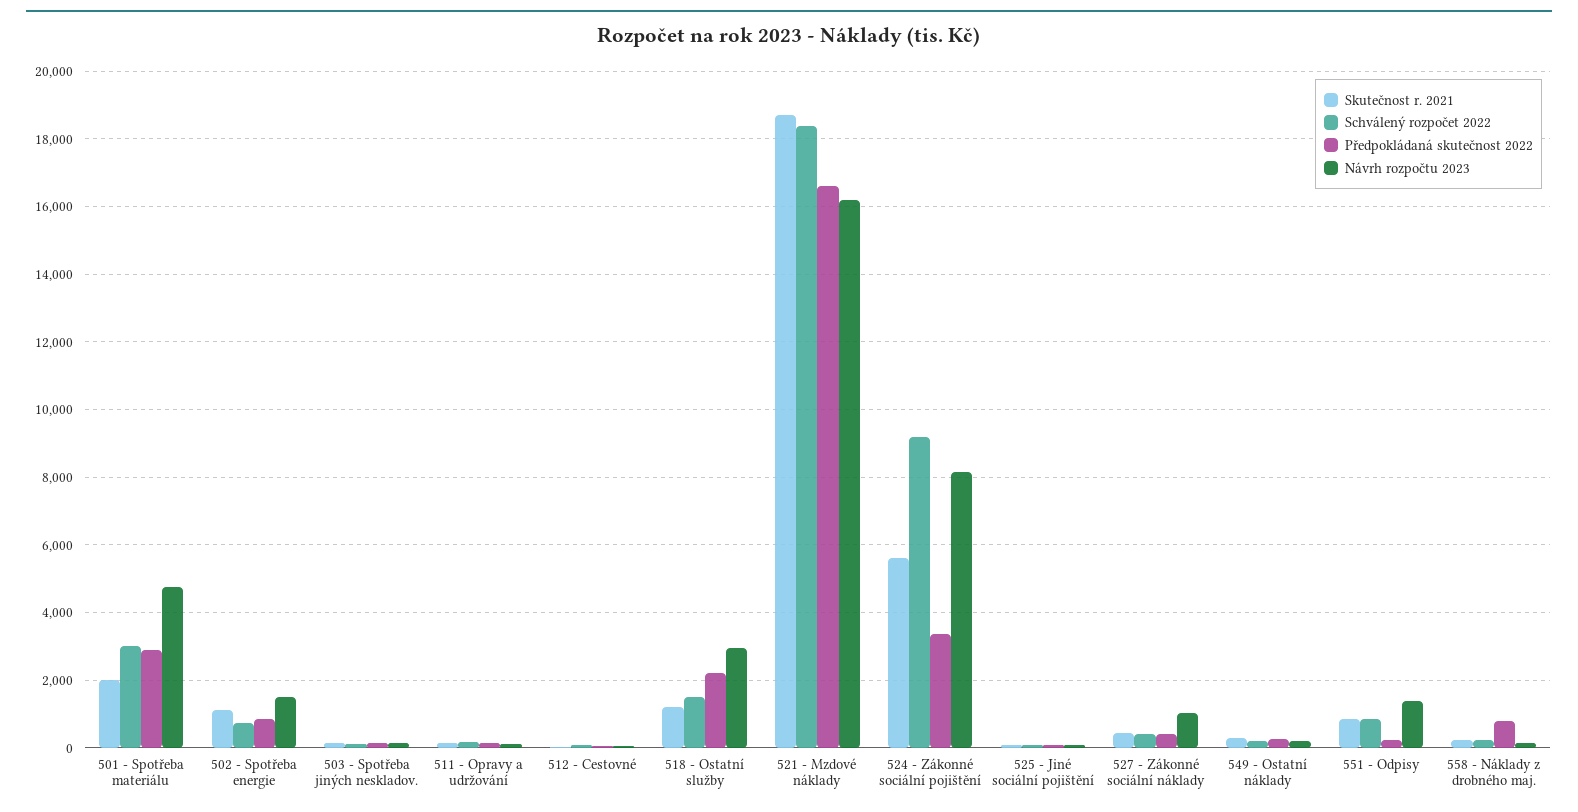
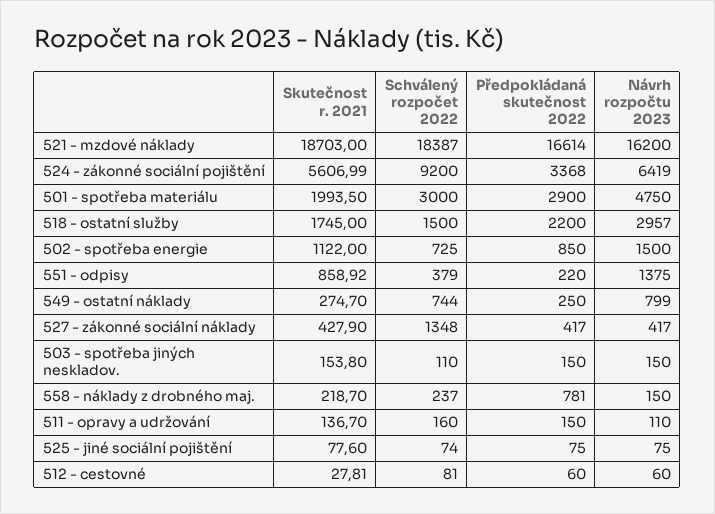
Skutečnost r. 2021, 518 - Ostatní služby: 1200 -> 1745
Návrh rozpočtu 2023, 524 - Zákonné sociální pojištění: 8200 -> 6419
Schválený rozpočet 2022, 527 - Zákonné sociální náklady: 400 -> 1348
Návrh rozpočtu 2023, 527 - Zákonné sociální náklady: 1000 -> 417
Schválený rozpočet 2022, 549 - Ostatní náklady: 200 -> 744
Návrh rozpočtu 2023, 549 - Ostatní náklady: 200 -> 799
Schválený rozpočet 2022, 551 - Odpisy: 800 -> 379

